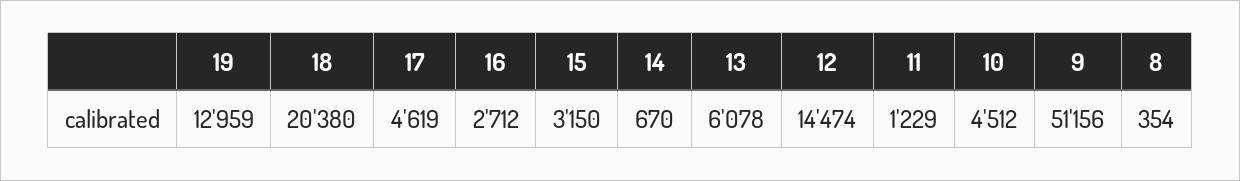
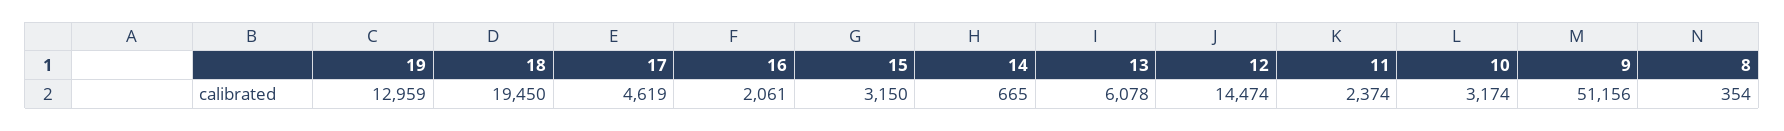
18: 20380 -> 19450
16: 2712 -> 2061
14: 670 -> 665
11: 1229 -> 2374
10: 4512 -> 3174

